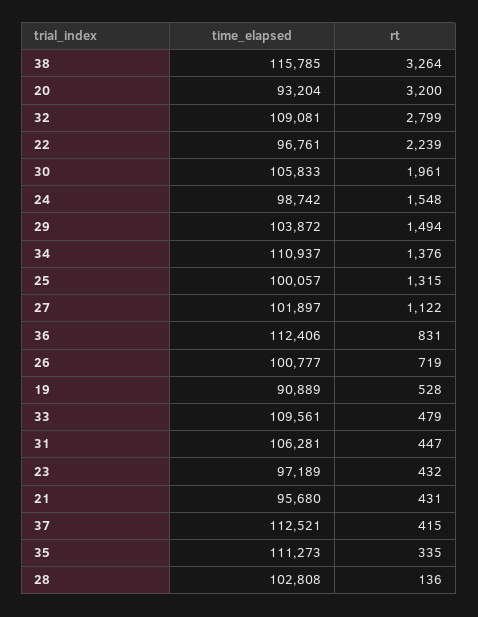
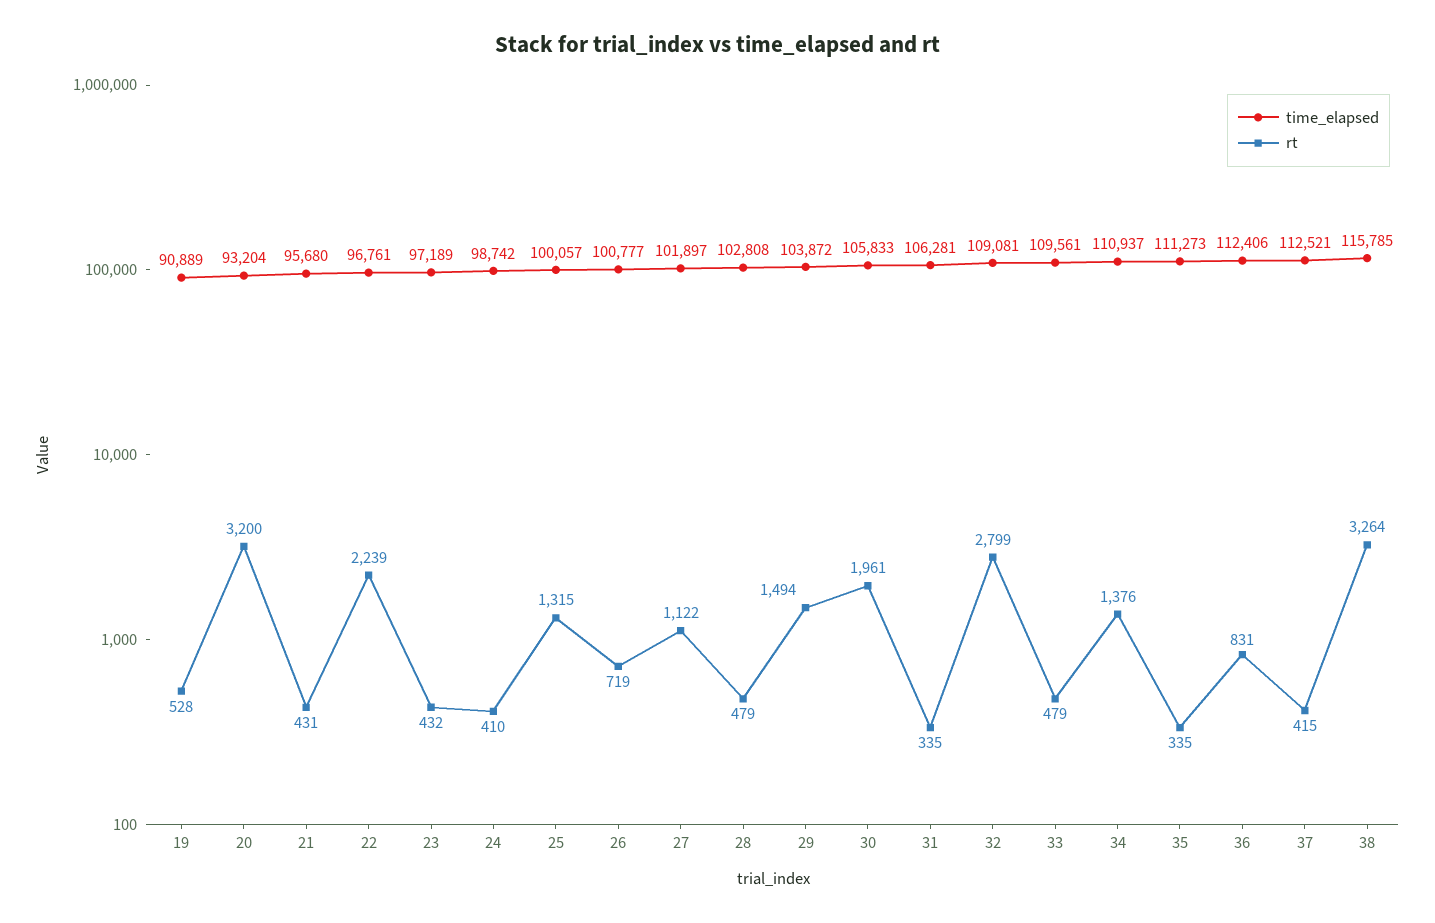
rt, 24: 1548 -> 410
rt, 31: 447 -> 335
rt, 28: 136 -> 479

